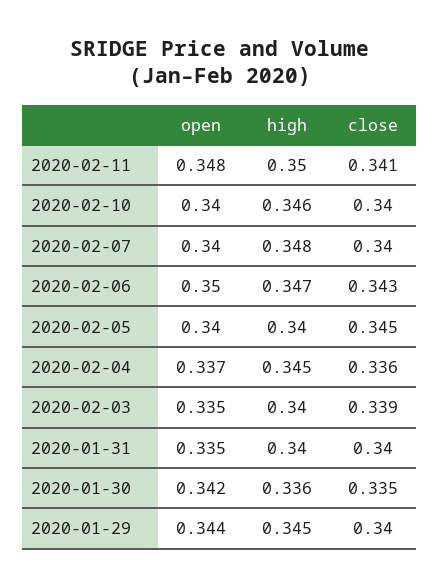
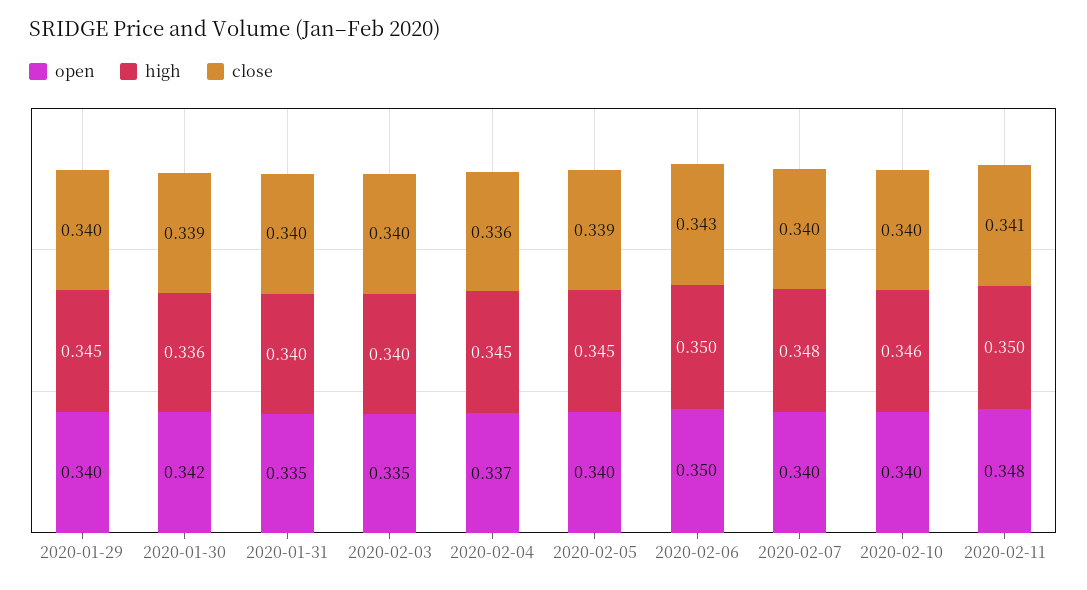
high, 2020-02-06: 0.347 -> 0.35
high, 2020-02-05: 0.34 -> 0.345
close, 2020-02-05: 0.345 -> 0.339
close, 2020-02-03: 0.339 -> 0.34
close, 2020-01-30: 0.335 -> 0.339
open, 2020-01-29: 0.344 -> 0.34

